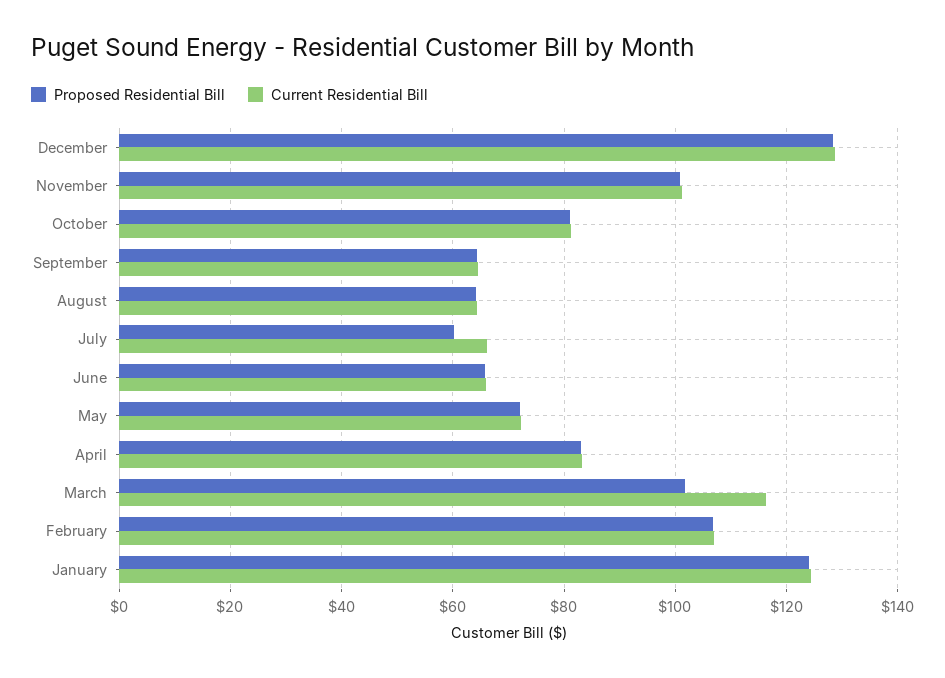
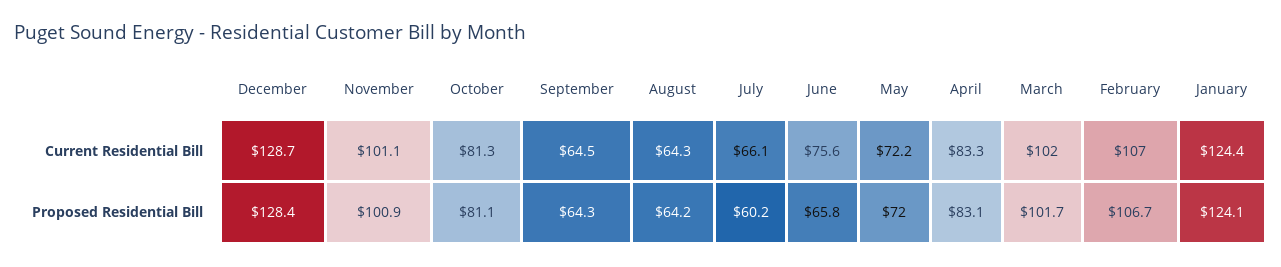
Current Residential Bill, June: 66 -> 75.6
Current Residential Bill, March: 116 -> 102

